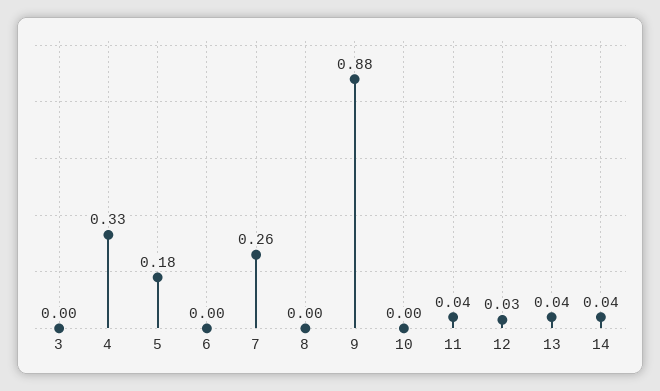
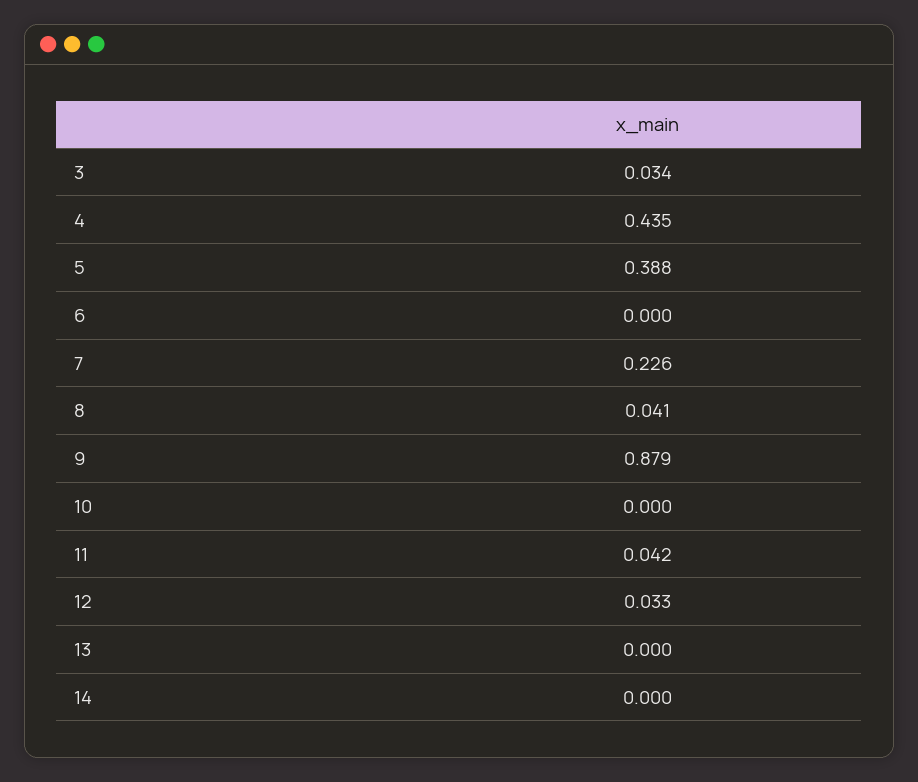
3: 0 -> 0.034
4: 0.33 -> 0.435
5: 0.18 -> 0.388
7: 0.26 -> 0.226
8: 0 -> 0.041
13: 0.04 -> 0
14: 0.04 -> 0

